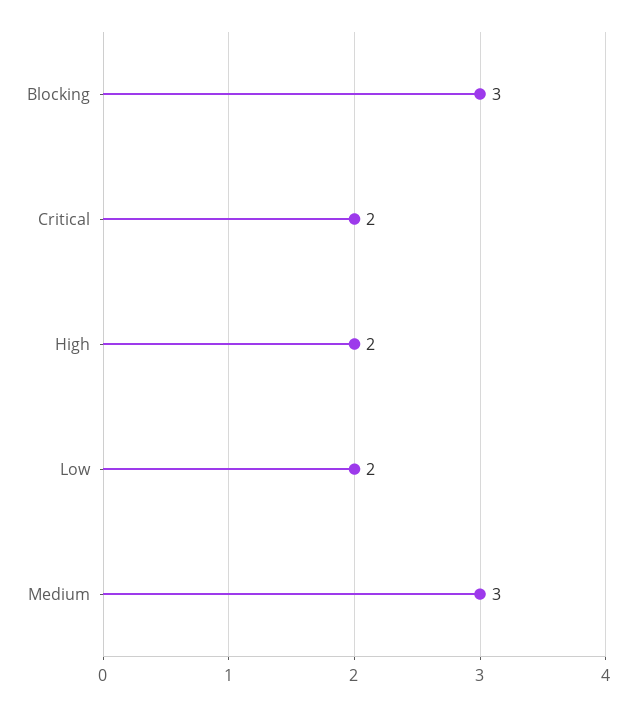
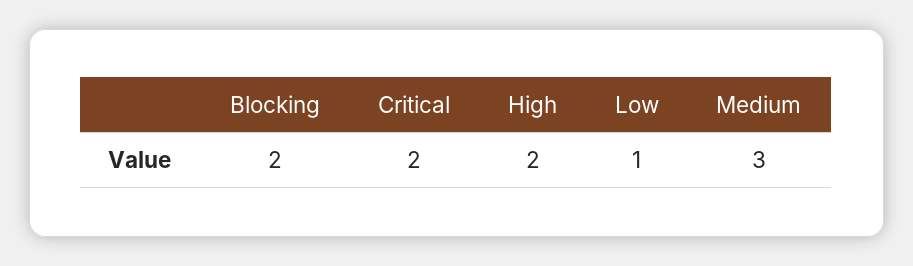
Blocking: 3 -> 2
Low: 2 -> 1

